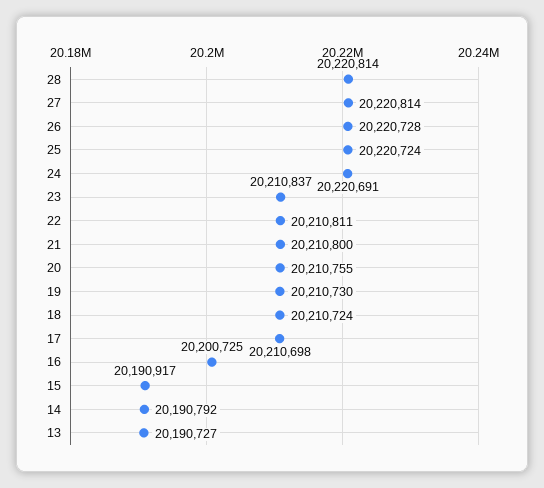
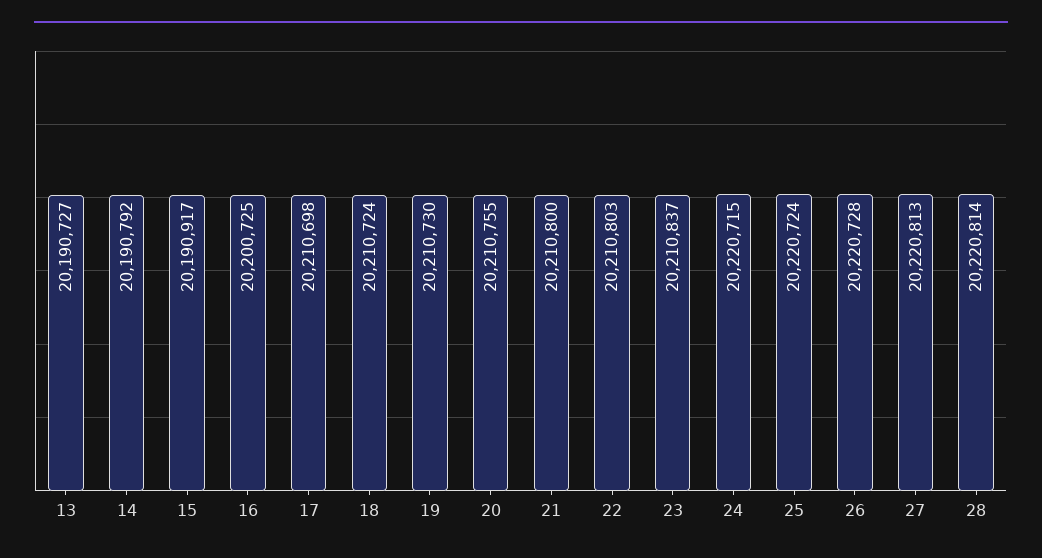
27: 20220814 -> 20220813
24: 20220691 -> 20220715
22: 20210811 -> 20210803

